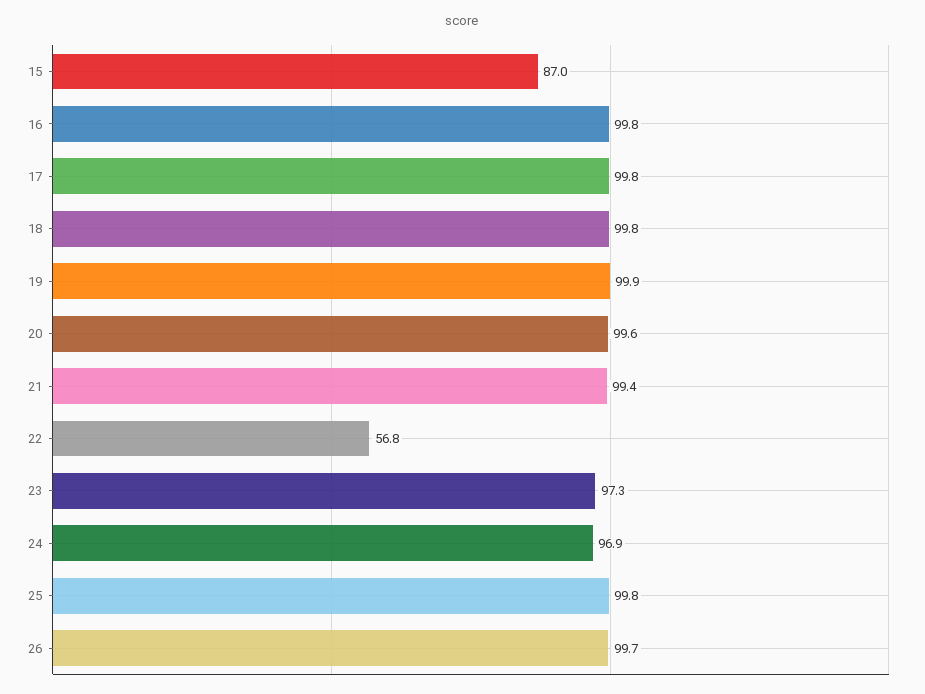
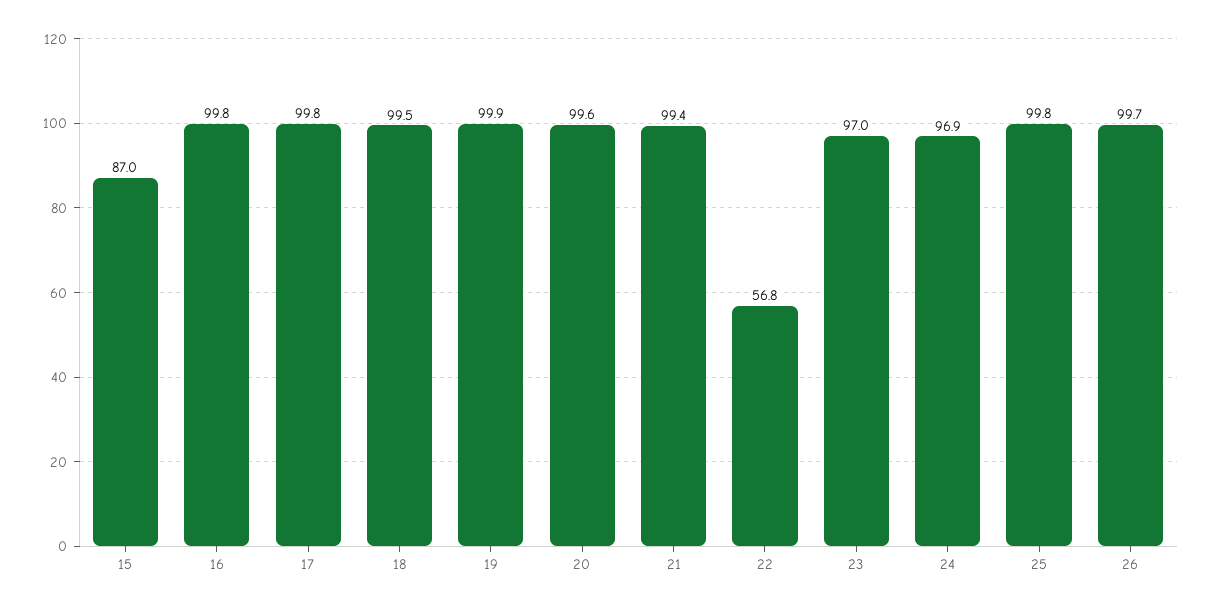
18: 99.8 -> 99.5
23: 97.3 -> 97

